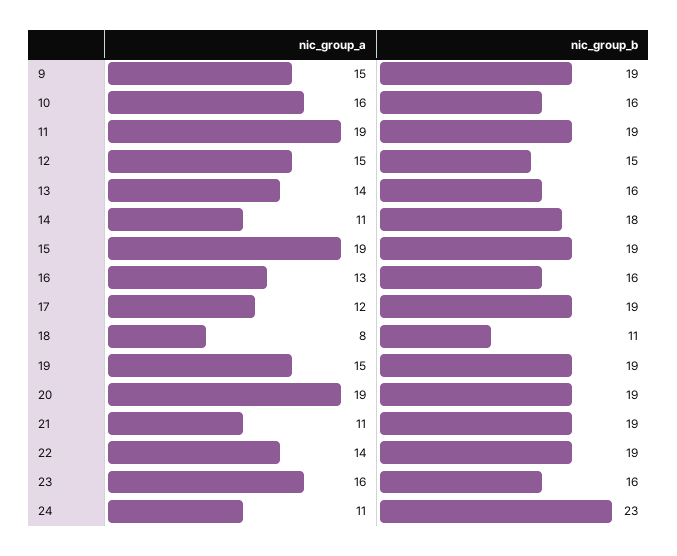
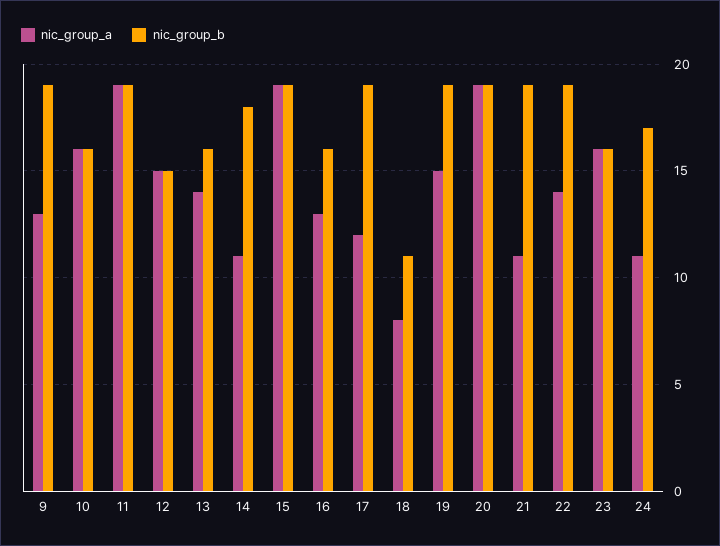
nic_group_a, 9: 15 -> 13
nic_group_b, 24: 23 -> 17

